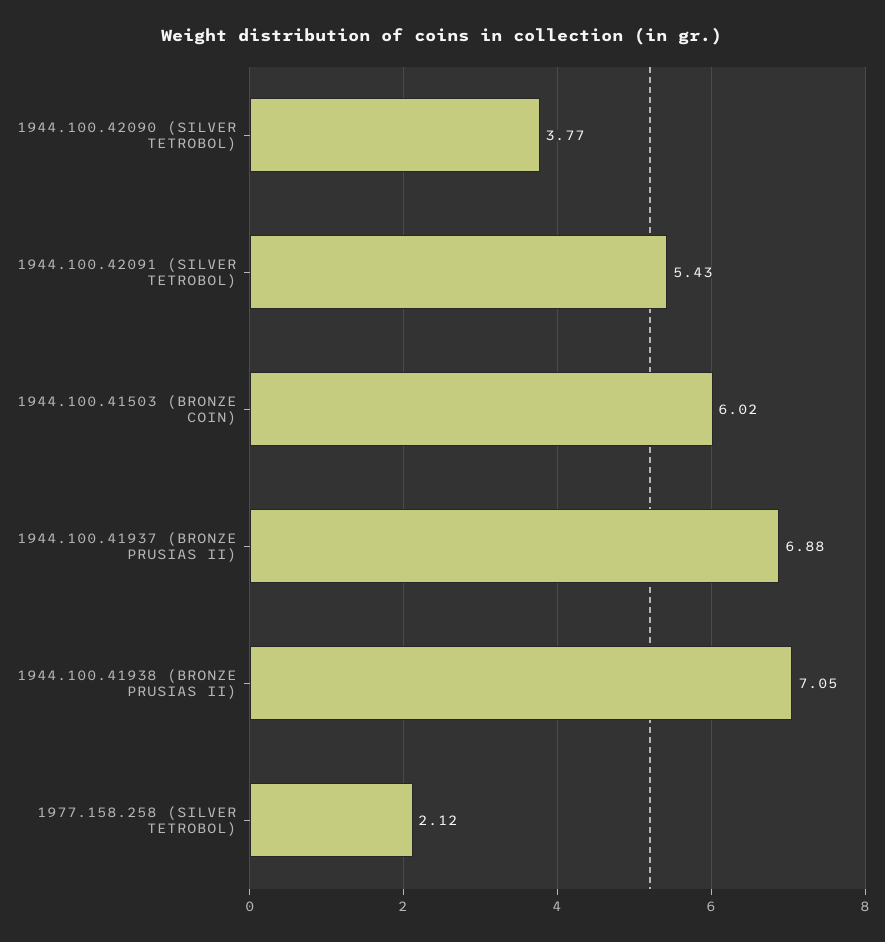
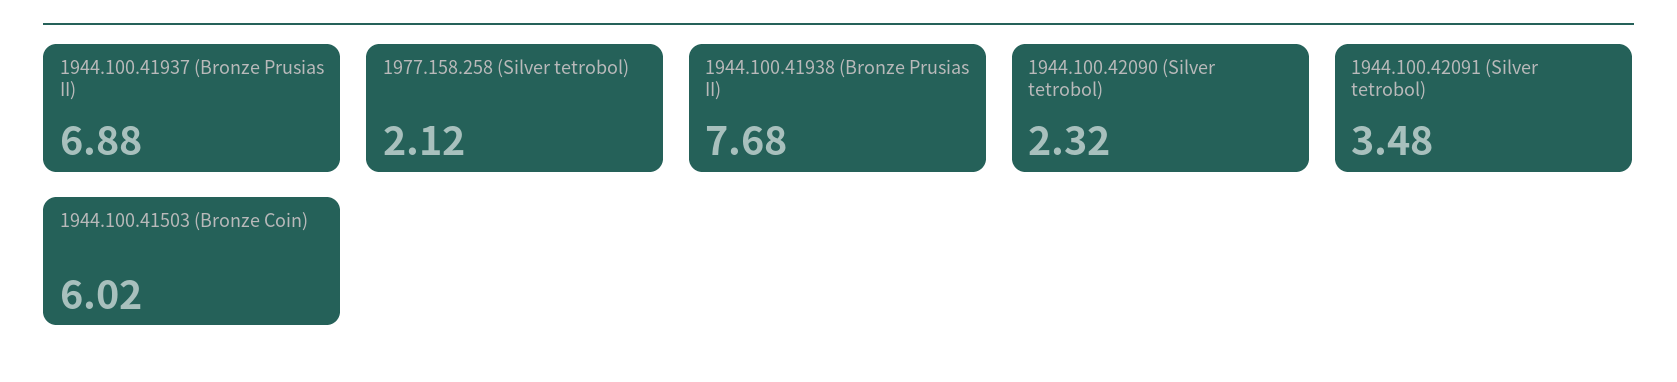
1944.100.42090 (SILVER TETROBOL): 3.77 -> 2.32
1944.100.42091 (SILVER TETROBOL): 5.43 -> 3.48
1944.100.41938 (BRONZE PRUSIAS II): 7.05 -> 7.68

